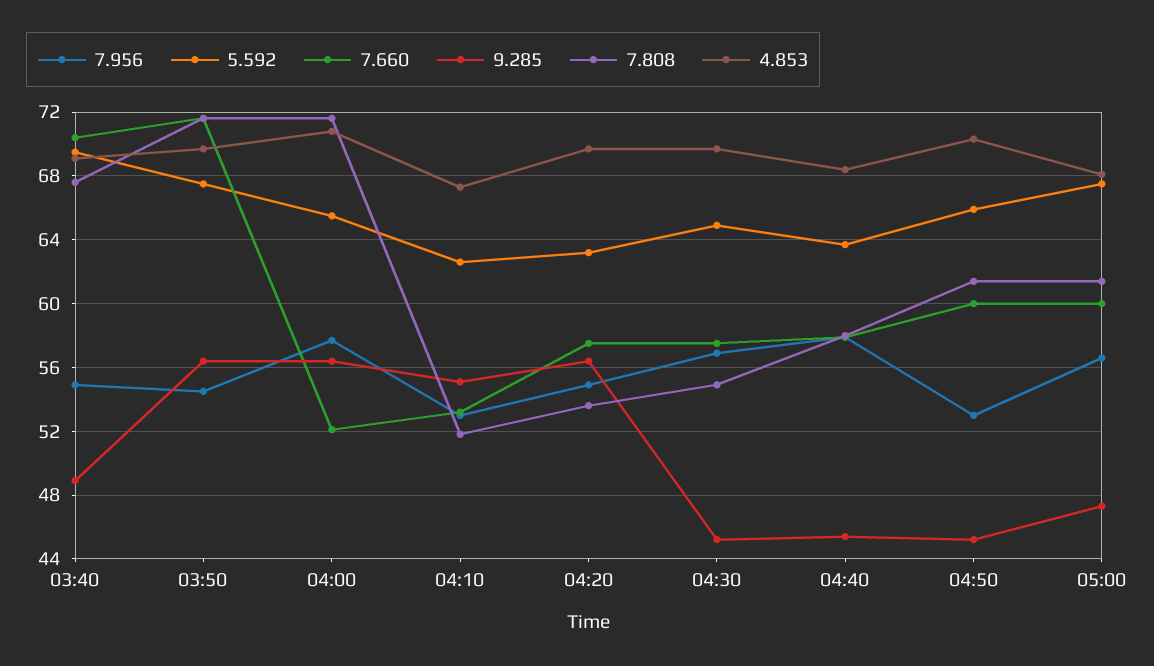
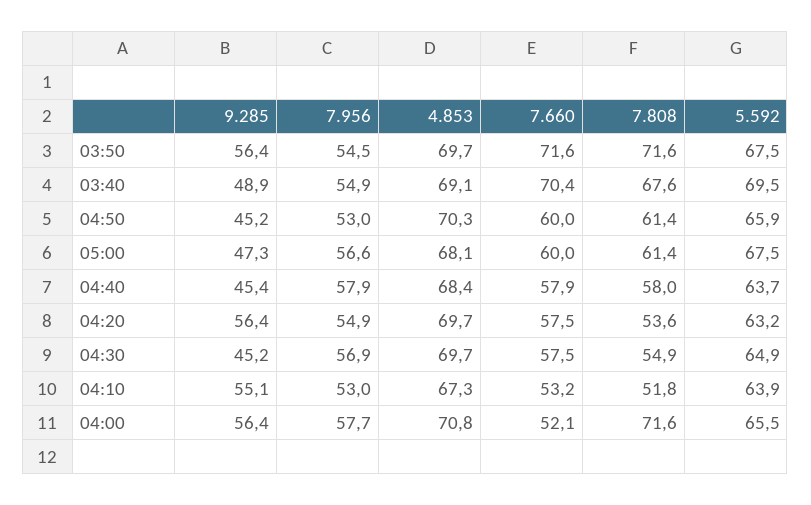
5.592, 04:10: 62.5 -> 63.9

